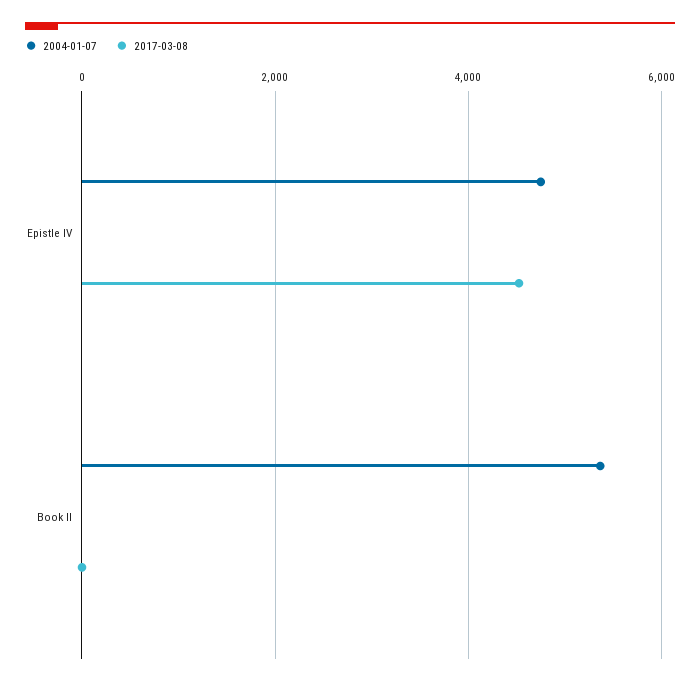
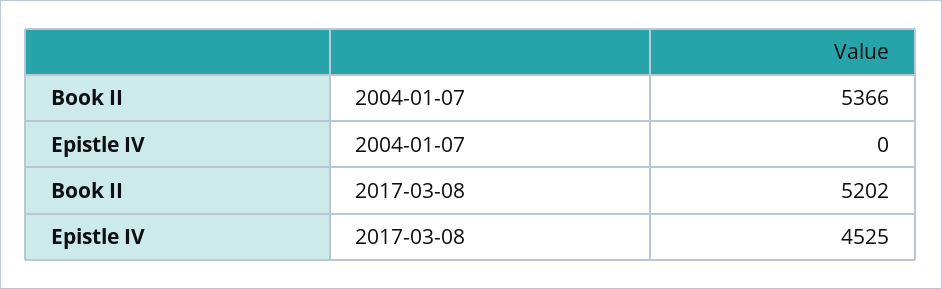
2004-01-07, Epistle IV: 4800 -> 0
2017-03-08, Book II: 0 -> 5202

